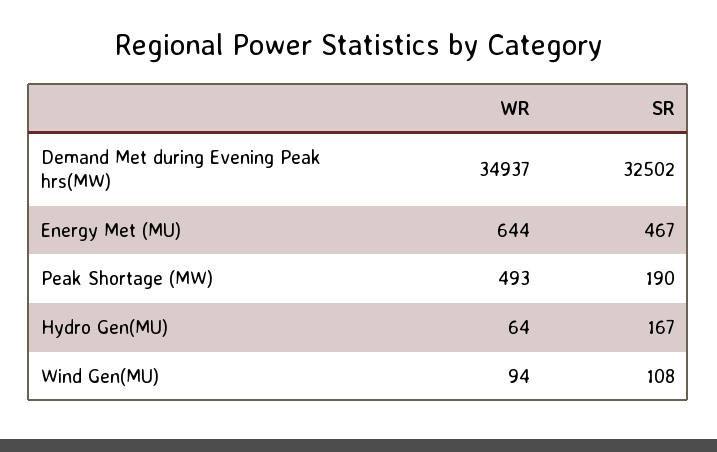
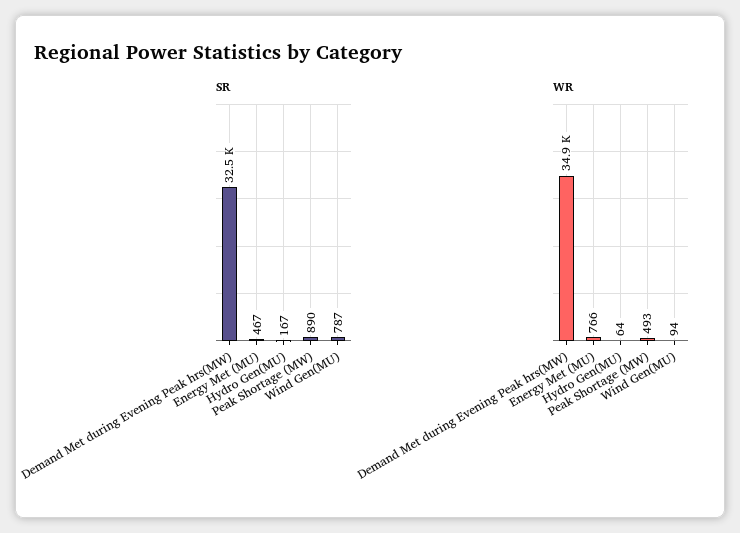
WR, Energy Met (MU): 644 -> 766
SR, Peak Shortage (MW): 190 -> 890
SR, Wind Gen(MU): 108 -> 787

